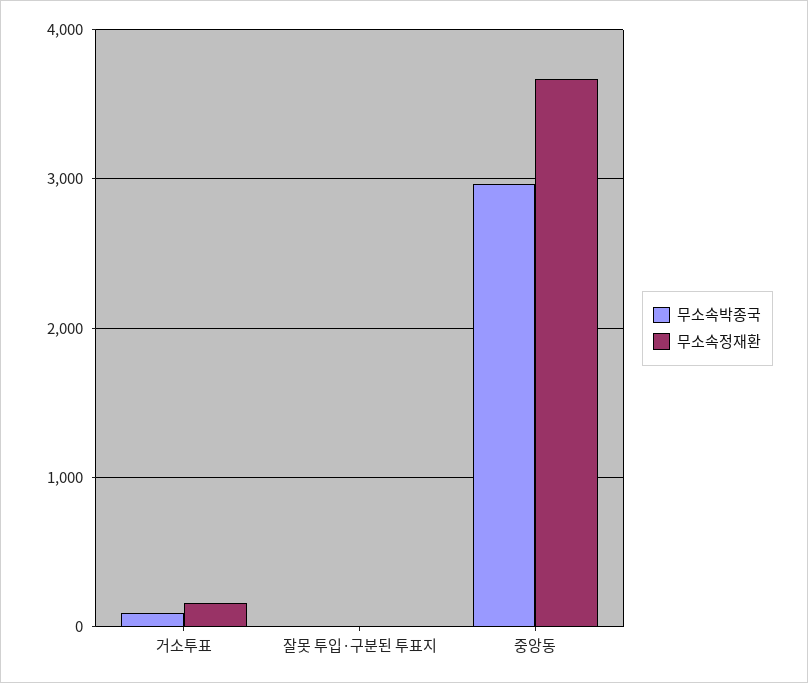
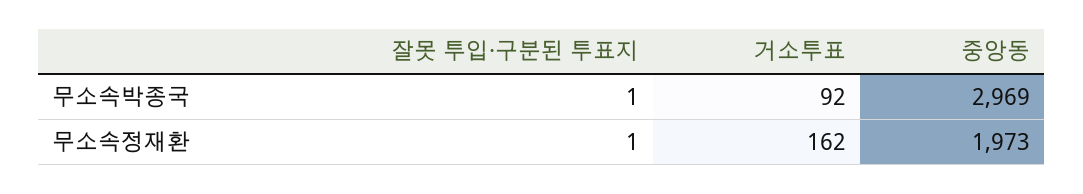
무소속정재환, 중앙동: 3700 -> 1973

